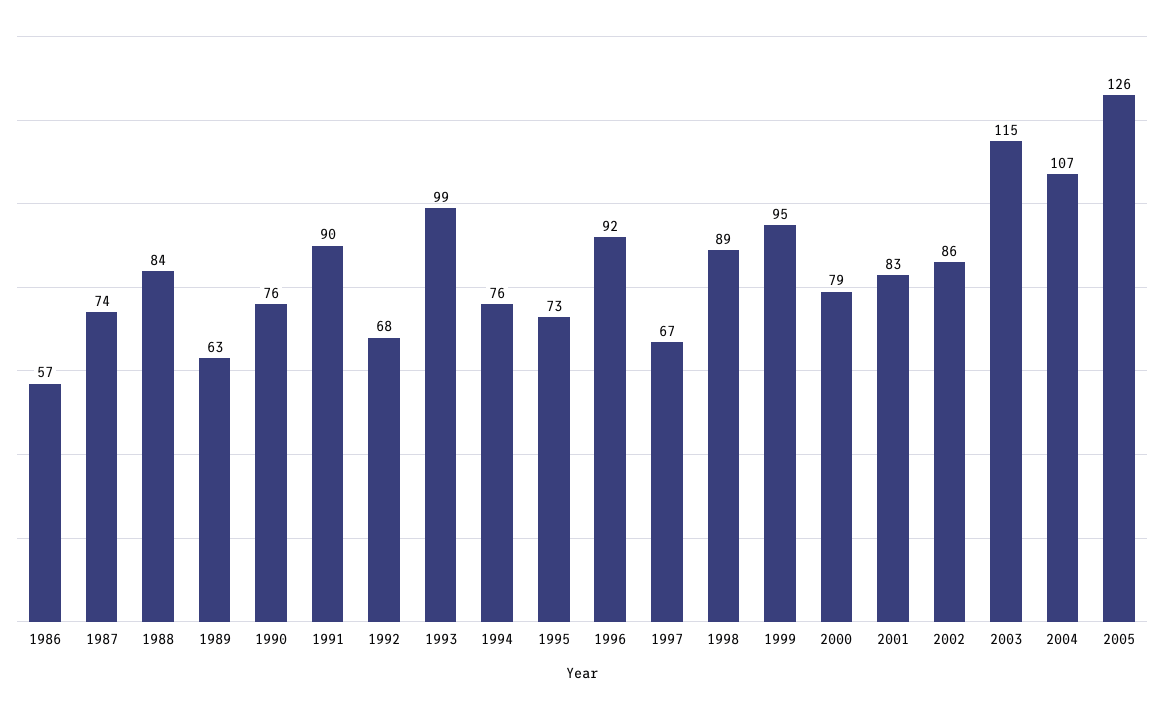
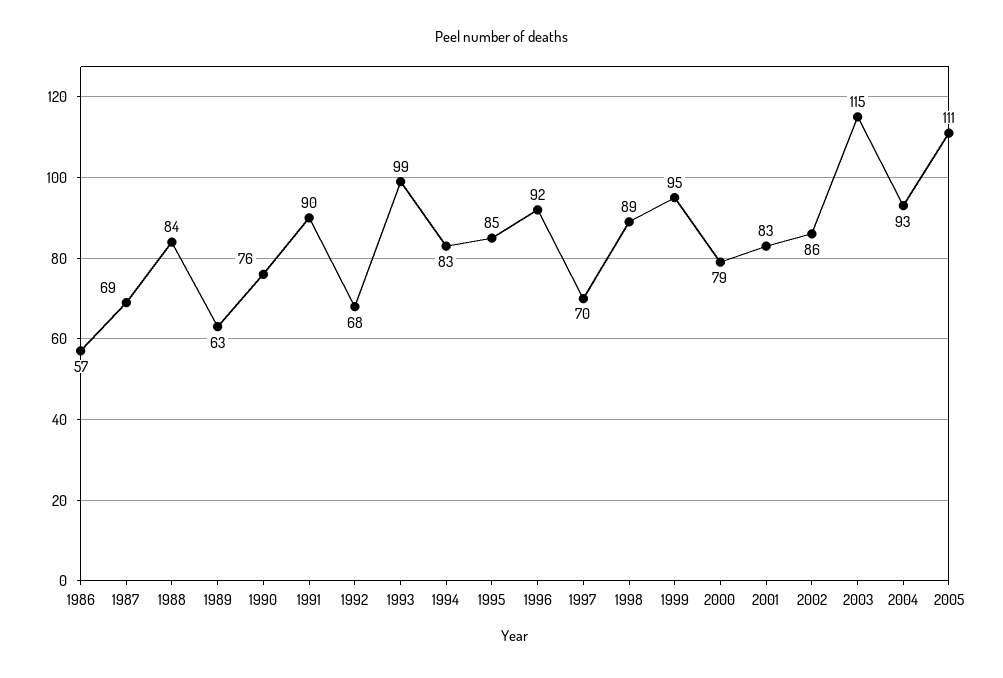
1987: 74 -> 69
1994: 76 -> 83
1995: 73 -> 85
1997: 67 -> 70
2004: 107 -> 93
2005: 126 -> 111

